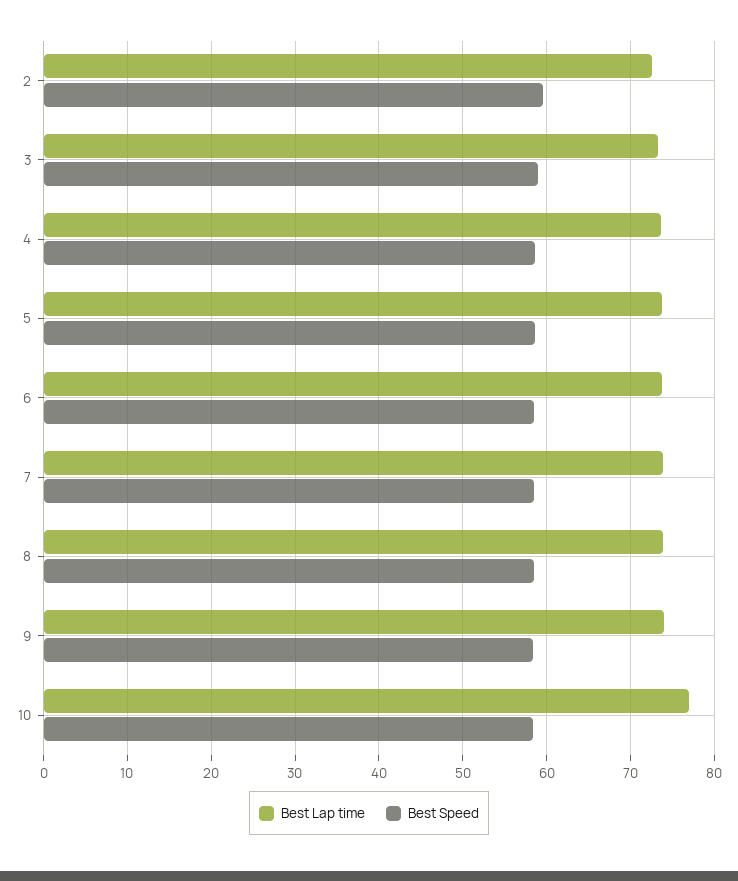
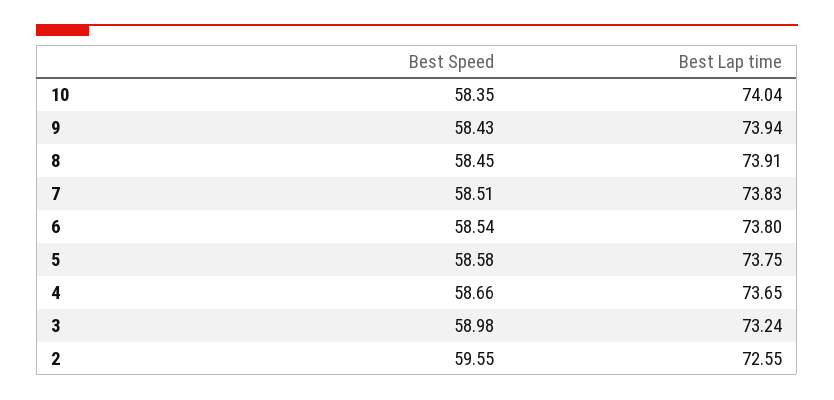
Best Lap time, 10: 77 -> 74.04

